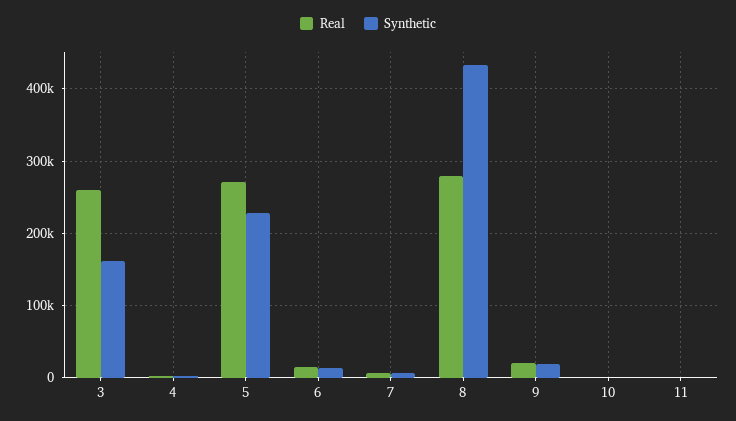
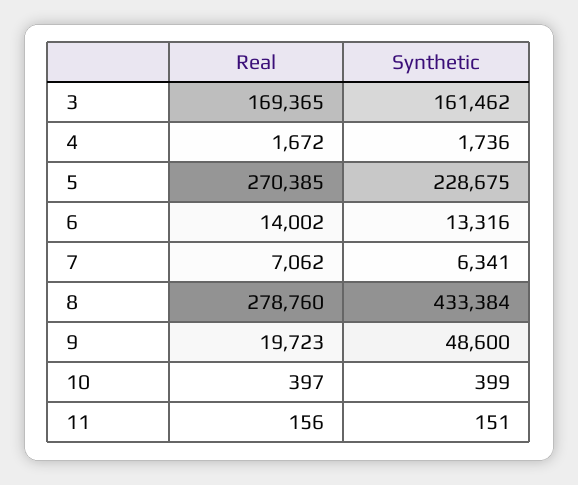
Real, 3: 260000 -> 169365
Synthetic, 9: 20000 -> 48600

